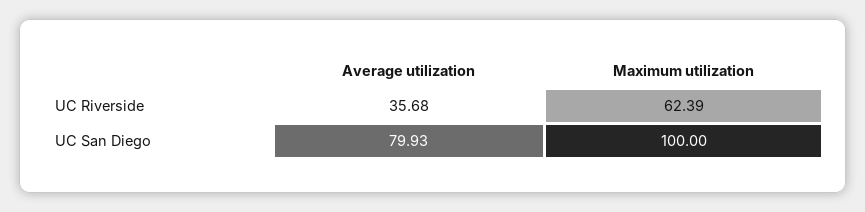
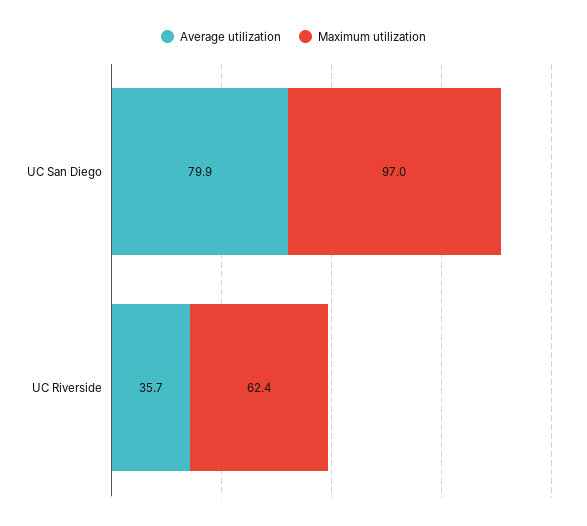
Maximum utilization, UC San Diego: 100 -> 97

